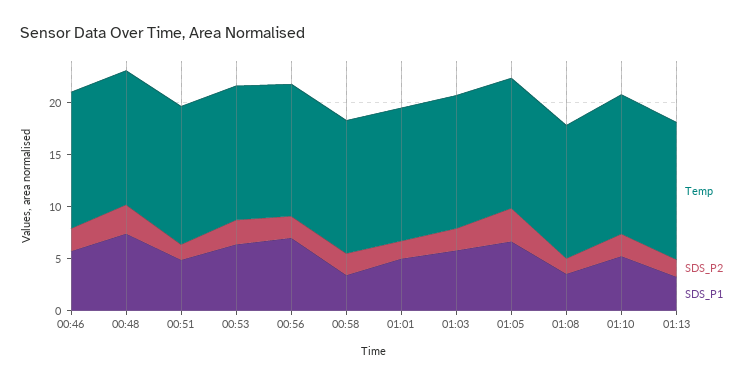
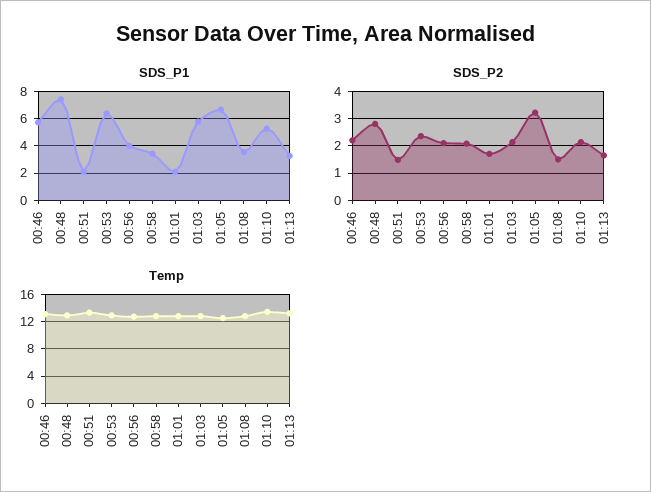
SDS_P1, 00:51: 5 -> 2
SDS_P1, 00:56: 7 -> 4
SDS_P1, 01:01: 5 -> 2

